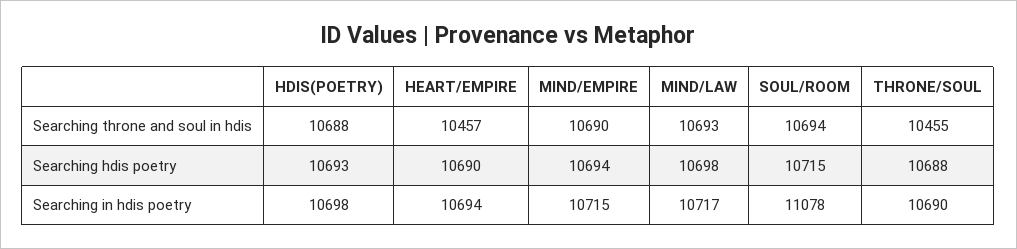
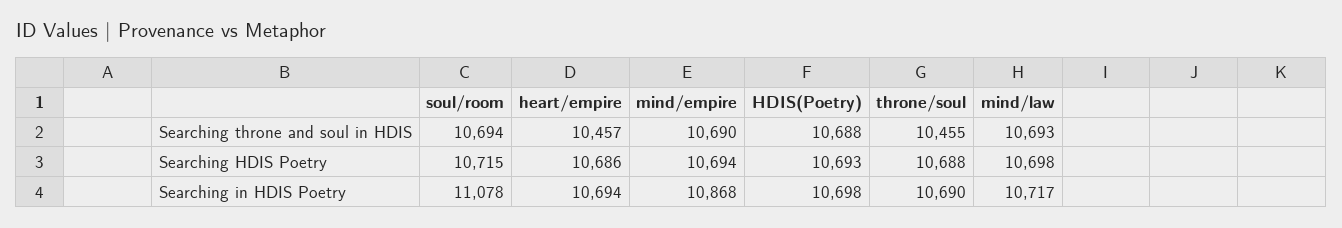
HEART/EMPIRE, Searching hdis poetry: 10690 -> 10686
MIND/EMPIRE, Searching in hdis poetry: 10715 -> 10868

